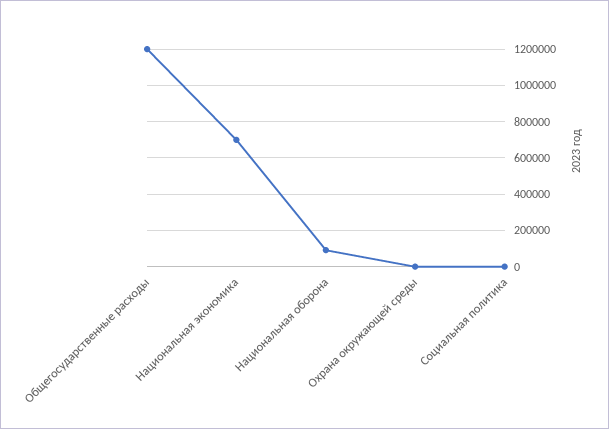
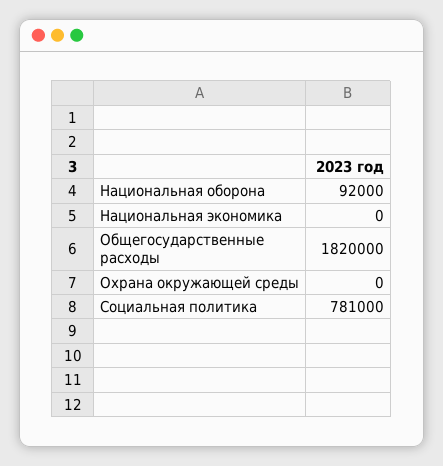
Общегосударственные расходы: 1200000 -> 1820000
Национальная экономика: 700000 -> 0
Социальная политика: 0 -> 781000

